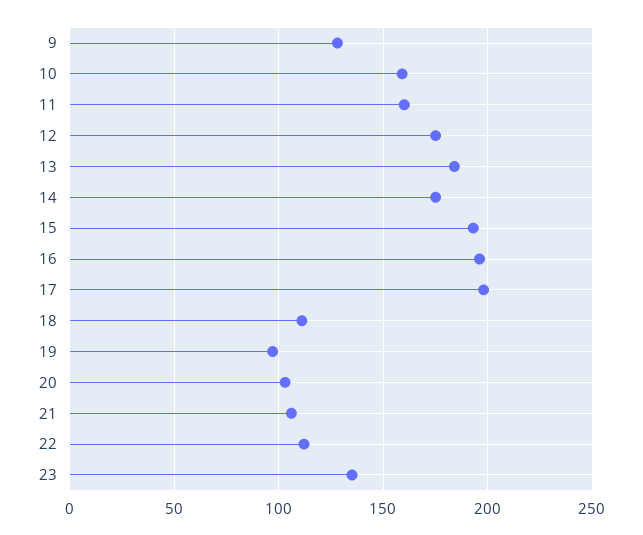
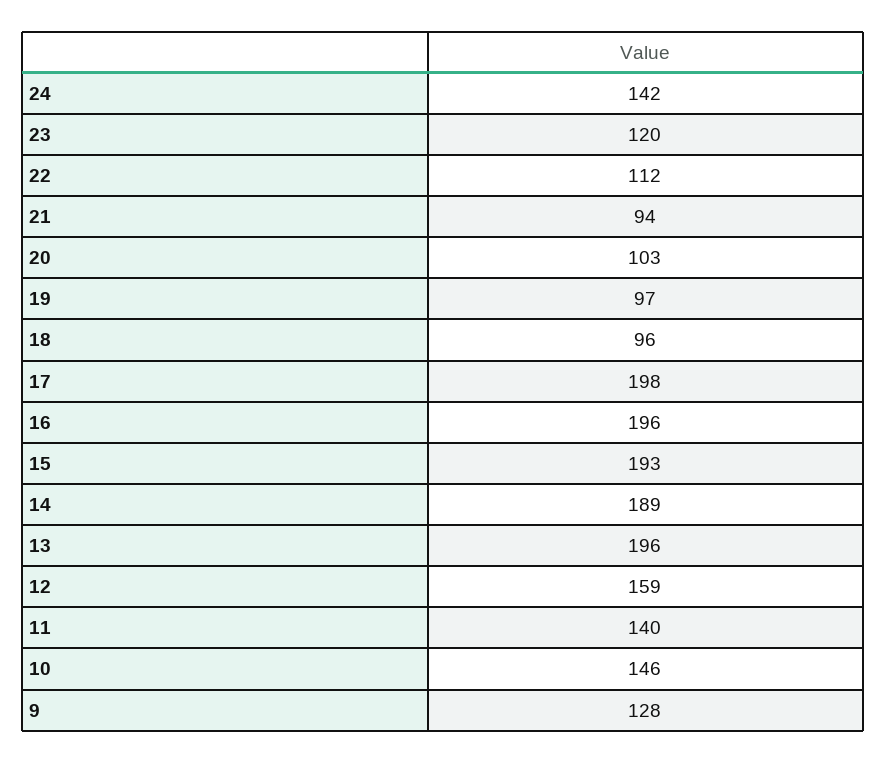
10: 160 -> 146
11: 160 -> 140
12: 175 -> 159
13: 185 -> 196
14: 175 -> 189
18: 110 -> 96
21: 105 -> 94
23: 135 -> 120
24: none -> 142

